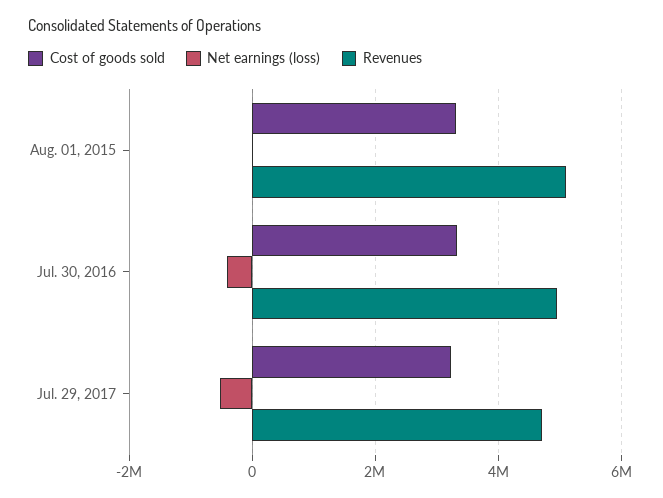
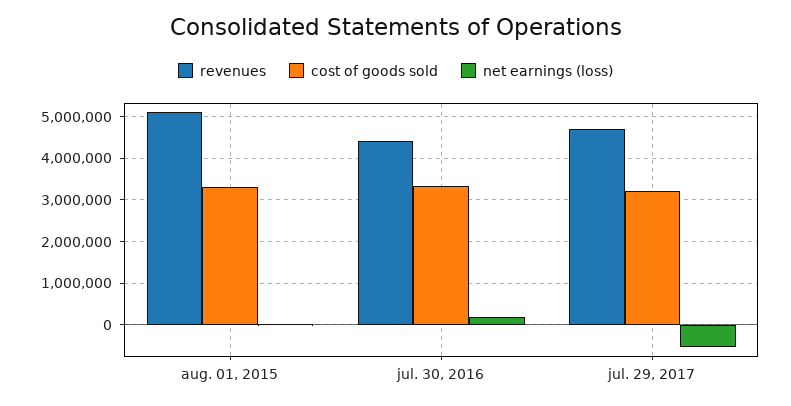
Net earnings (loss), Jul. 30, 2016: -400000 -> 200000
Revenues, Jul. 30, 2016: 5000000 -> 4400000

